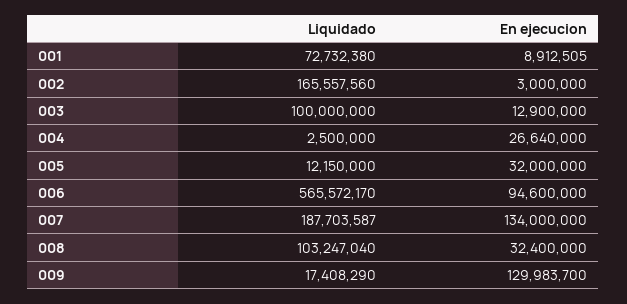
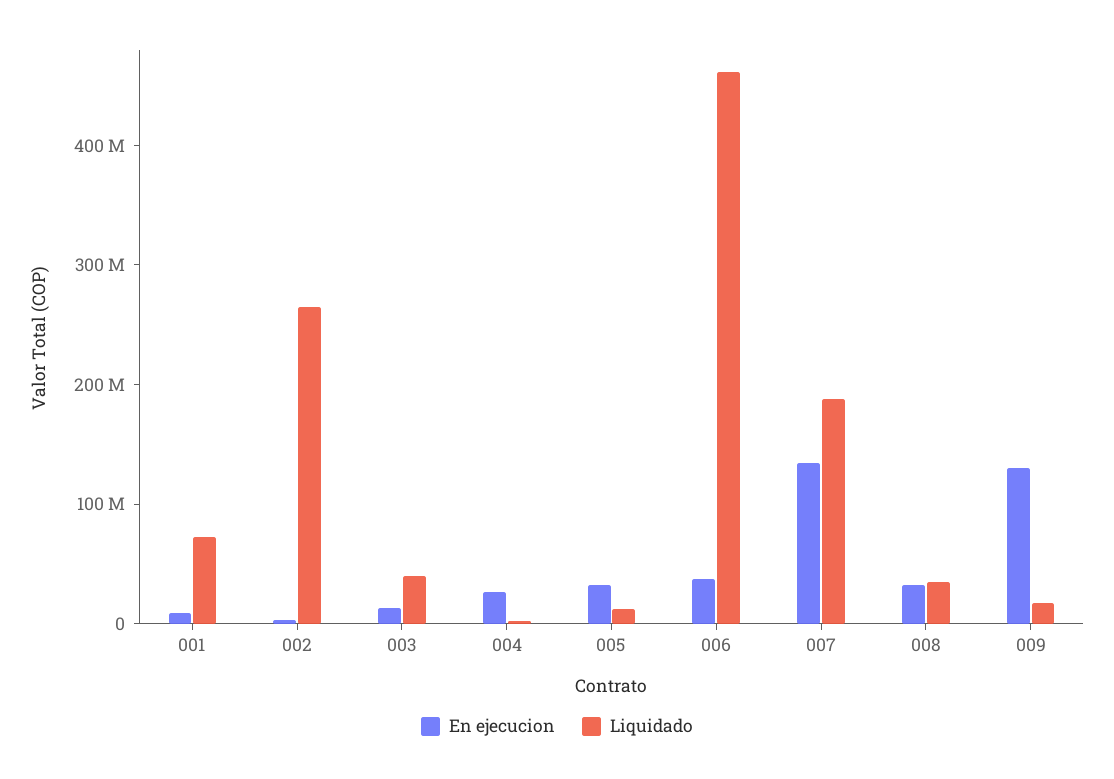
Liquidado, 002: 165557560 -> 260000000
Liquidado, 003: 100000000 -> 40000000
Liquidado, 006: 565572170 -> 460000000
En ejecucion, 006: 94600000 -> 40000000
Liquidado, 008: 103247040 -> 40000000

